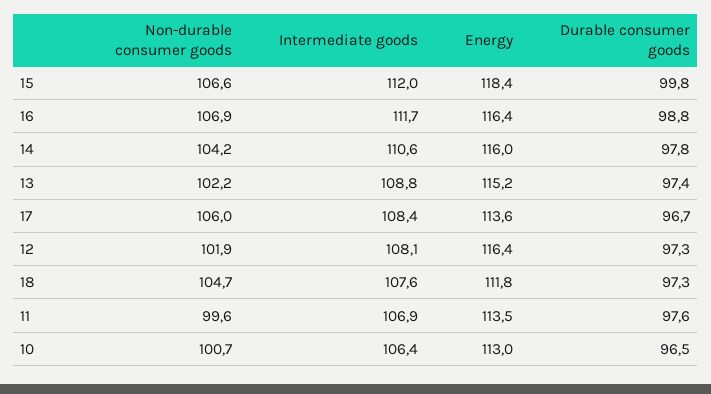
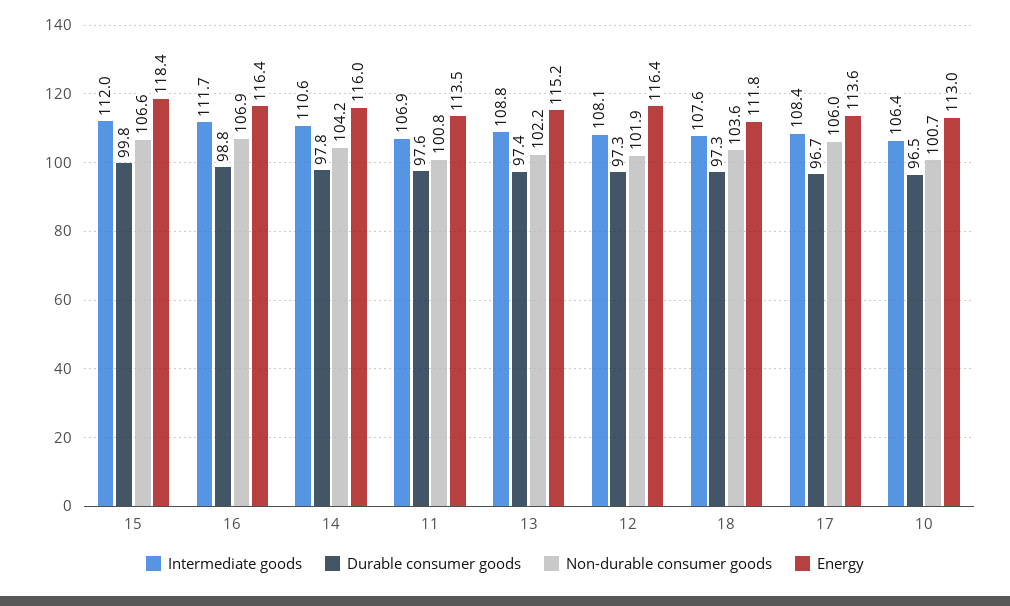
Non-durable consumer goods, 18: 104.7 -> 103.6
Non-durable consumer goods, 11: 99.6 -> 100.8

